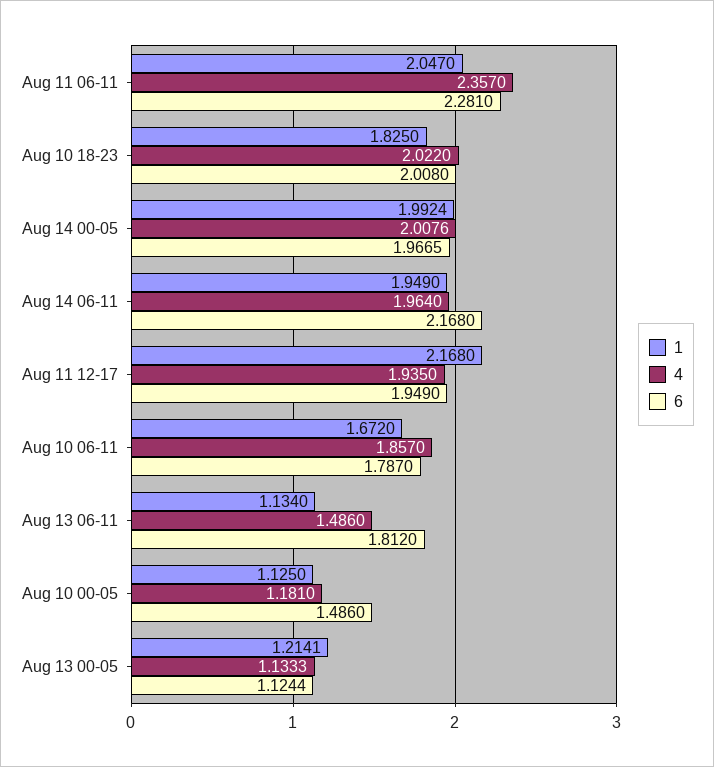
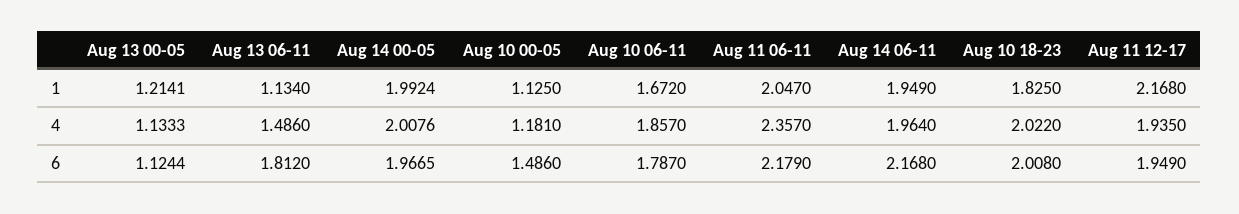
6, Aug 11 06-11: 2.281 -> 2.179

